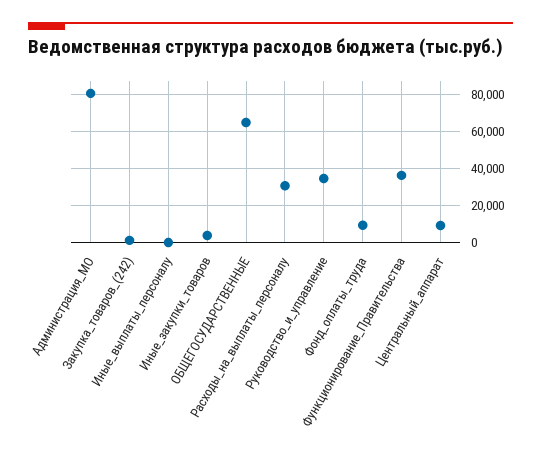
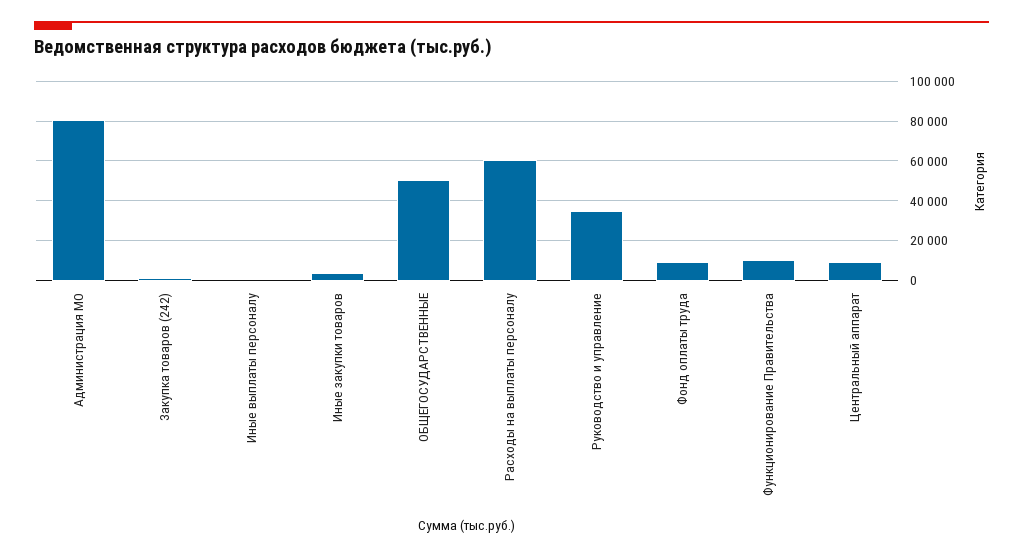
ОБЩЕГОСУДАРСТВЕННЫЕ: 65000 -> 50000
Расходы_на_выплаты_персоналу: 30000 -> 60000
Функционирование_Правительства: 35000 -> 10000

